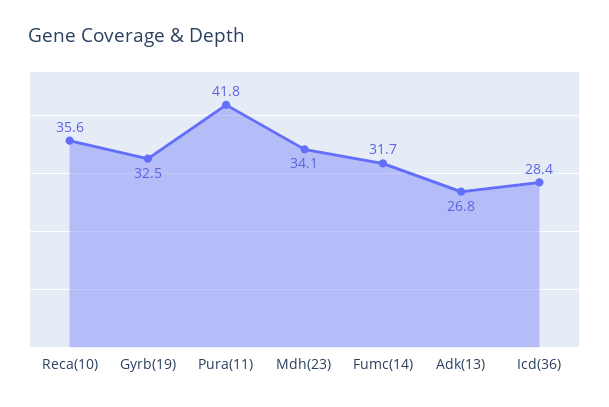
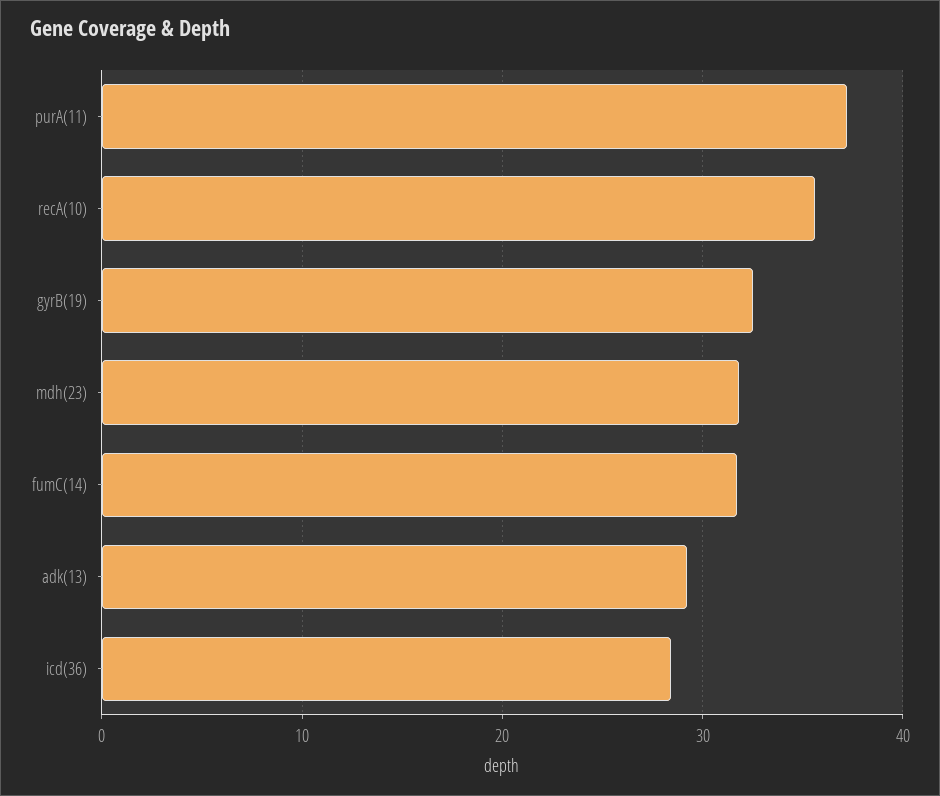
Pura(11): 41.8 -> 37
Mdh(23): 34.1 -> 32
Adk(13): 26.8 -> 29

